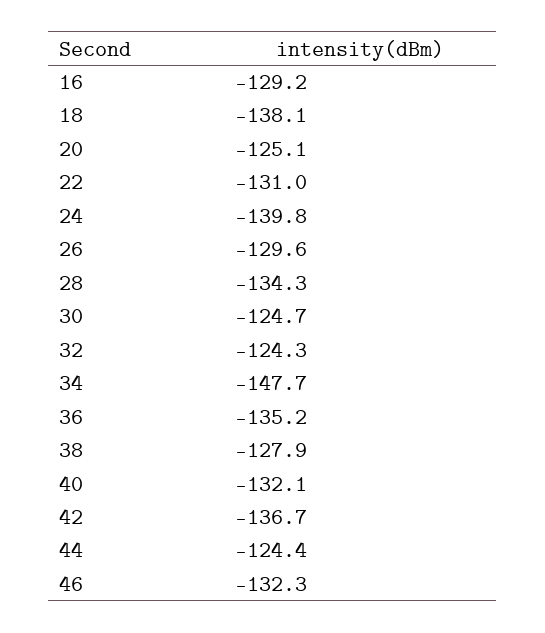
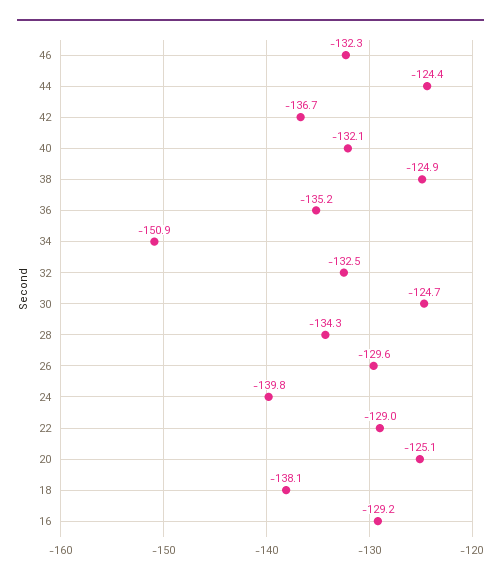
22: -131 -> -129
32: -124.3 -> -132.5
34: -147.7 -> -150.9
38: -127.9 -> -124.9

